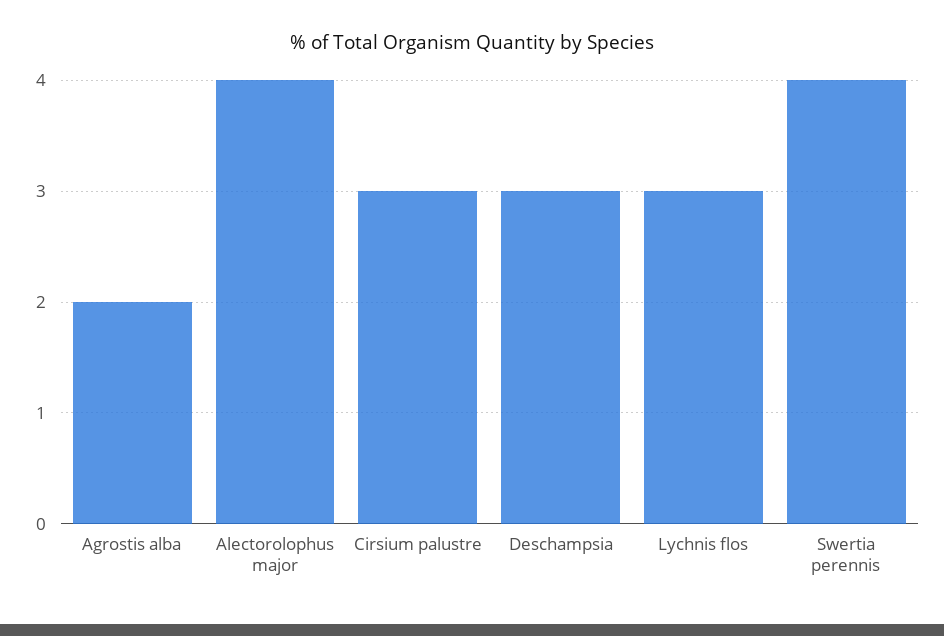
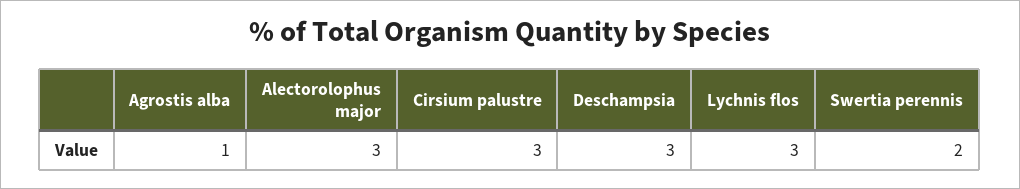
Agrostis alba: 2 -> 1
Alectorolophus major: 4 -> 3
Swertia perennis: 4 -> 2

